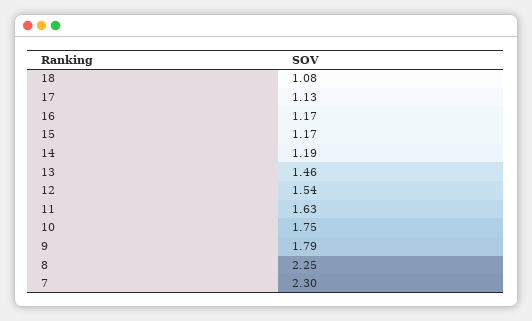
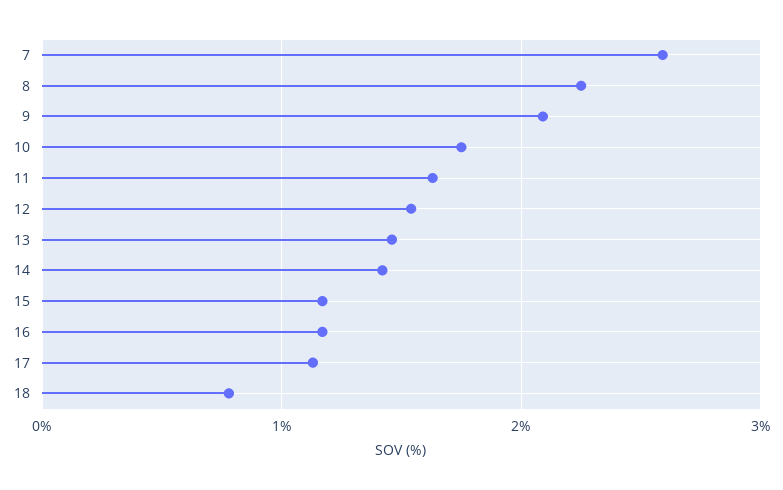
18: 1.08 -> 0.8
14: 1.19 -> 1.4
9: 1.79 -> 2.1
7: 2.3 -> 2.6

